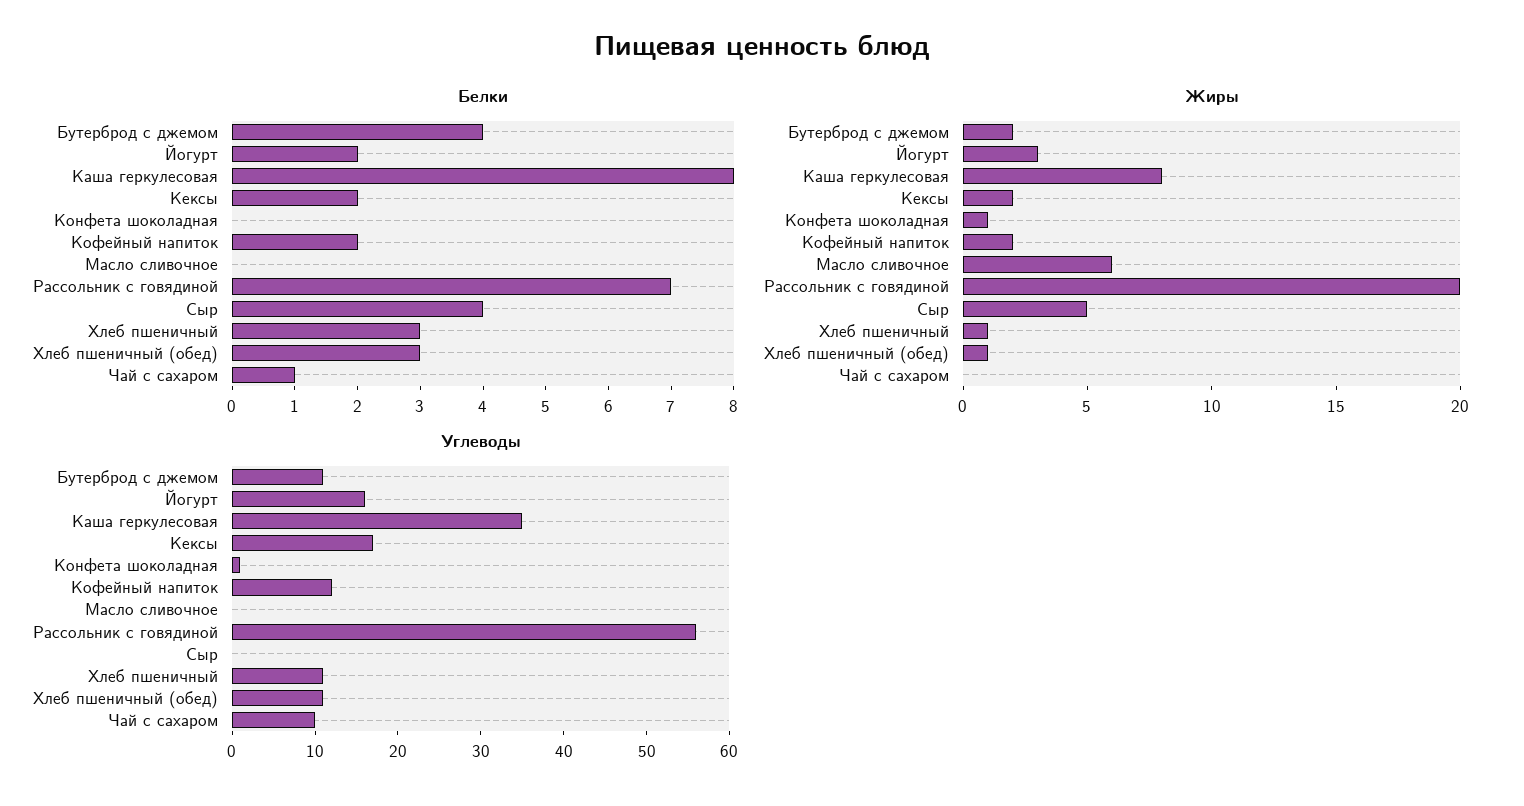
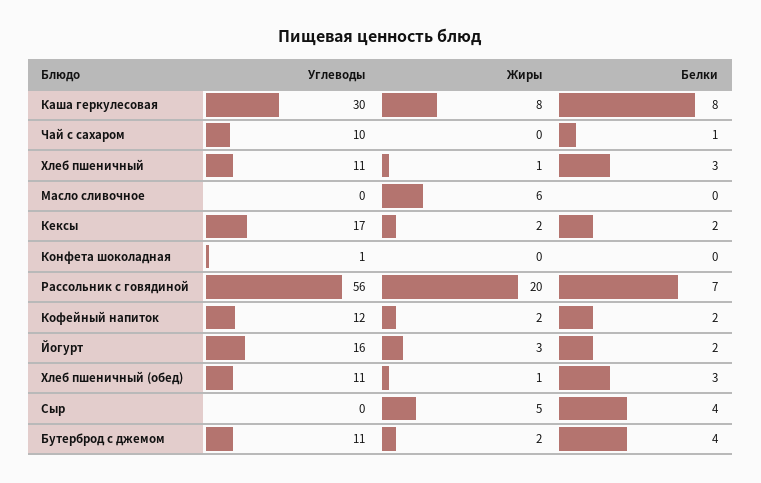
Жиры, Конфета шоколадная: 1 -> 0
Углеводы, Каша геркулесовая: 35 -> 30

